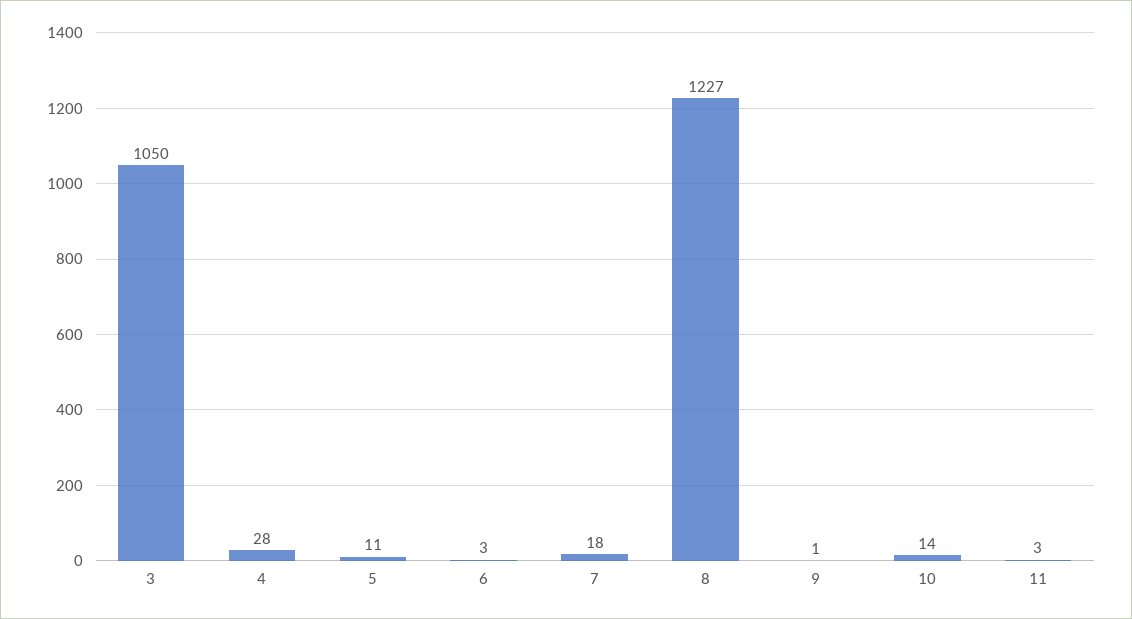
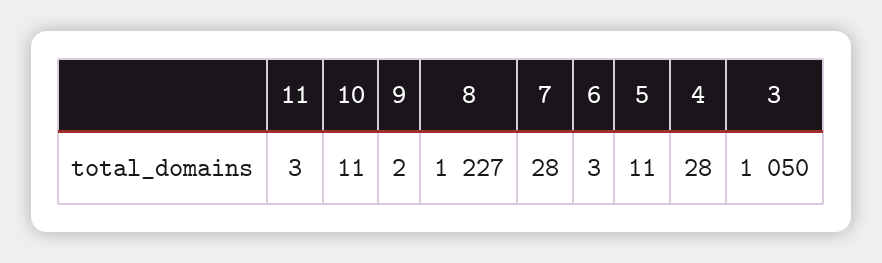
7: 18 -> 28
9: 1 -> 2
10: 14 -> 11

